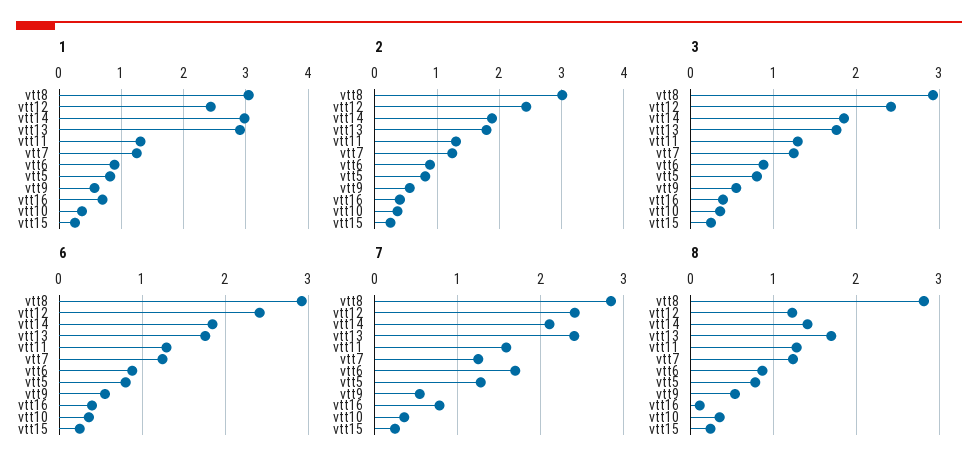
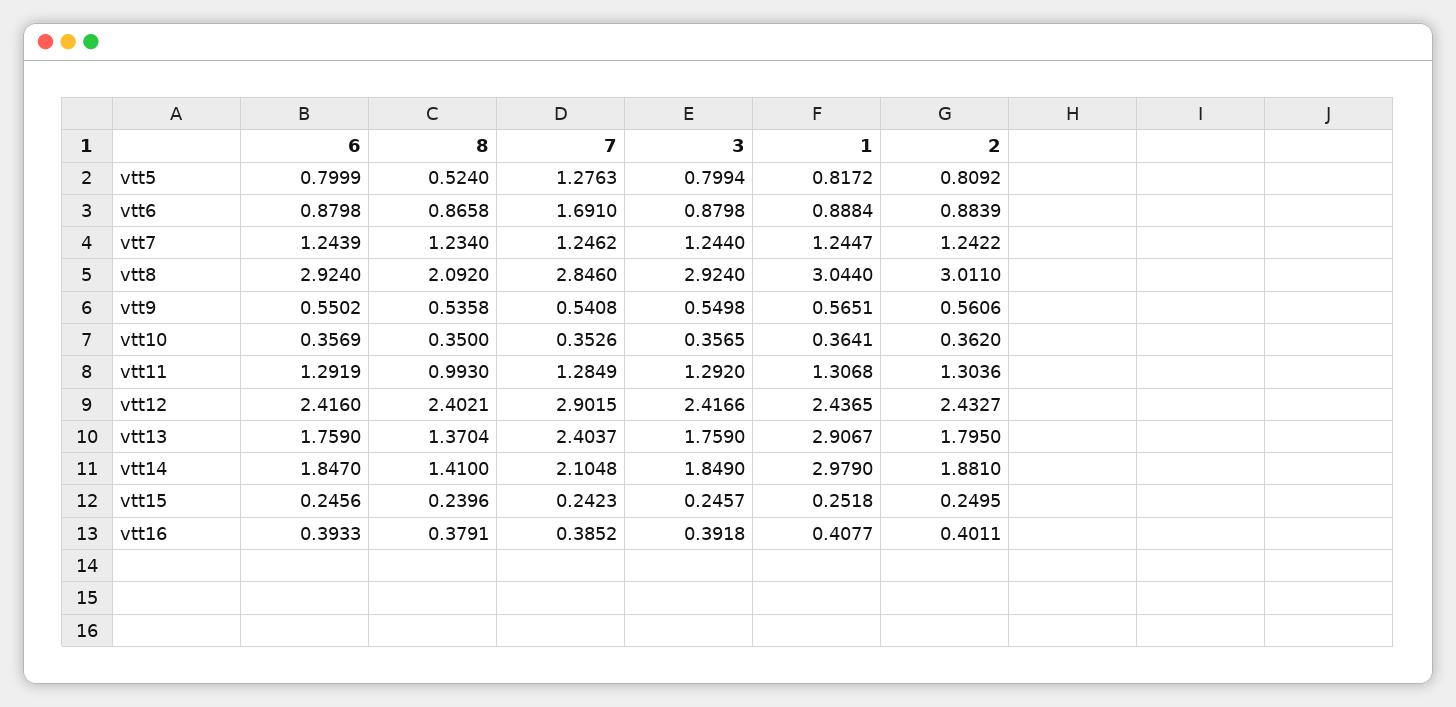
1, vtt16: 0.7 -> 0.4077
7, vtt12: 2.4 -> 2.9015
7, vtt11: 1.6 -> 1.2849
7, vtt16: 0.8 -> 0.3852
8, vtt8: 2.8 -> 2.092
8, vtt12: 1.2 -> 2.4021
8, vtt13: 1.7 -> 1.3704
8, vtt11: 1.3 -> 0.993
8, vtt5: 0.8 -> 0.524
8, vtt16: 0.1 -> 0.3791

